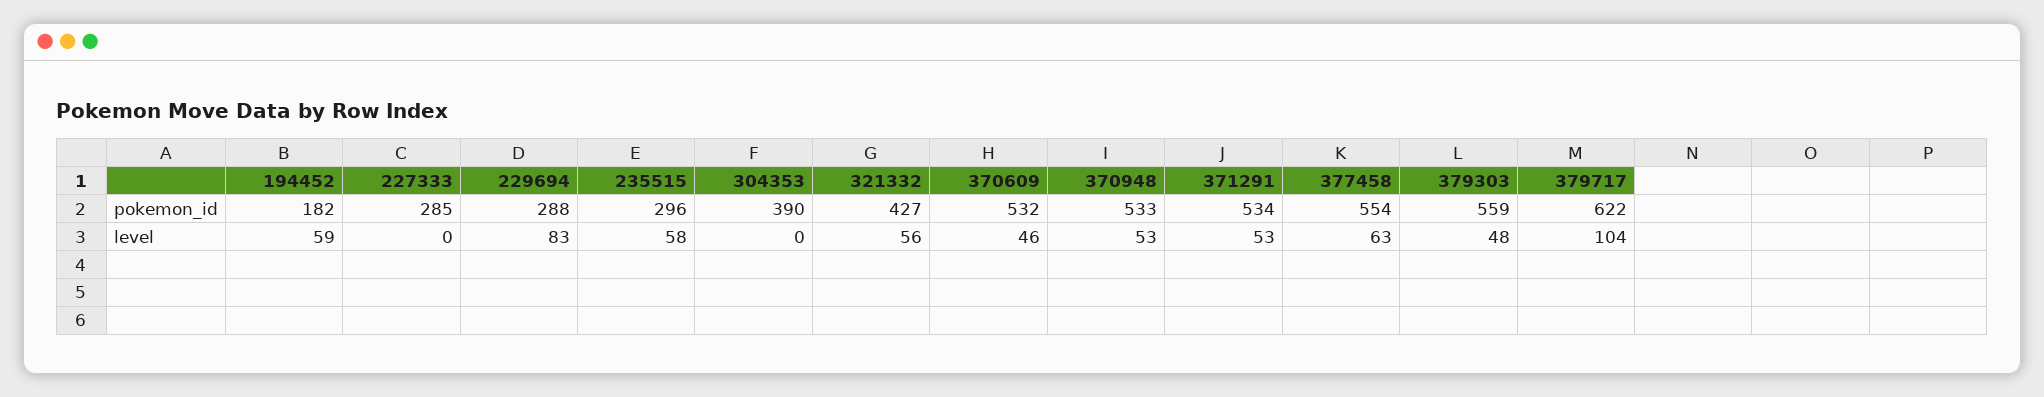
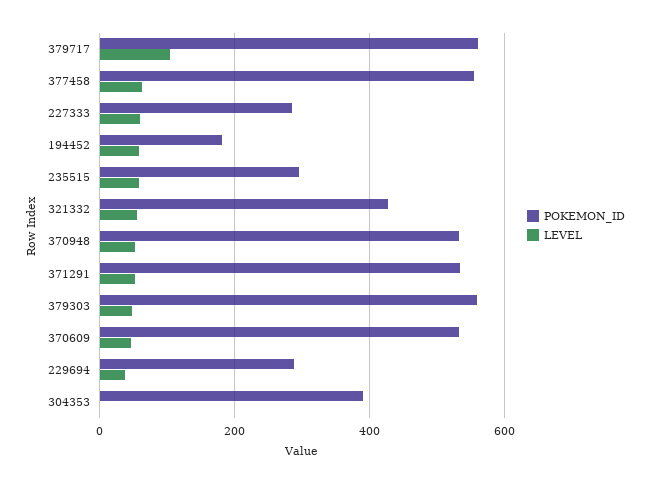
pokemon_id, 379717: 622 -> 560
level, 227333: 0 -> 60
level, 229694: 83 -> 40

